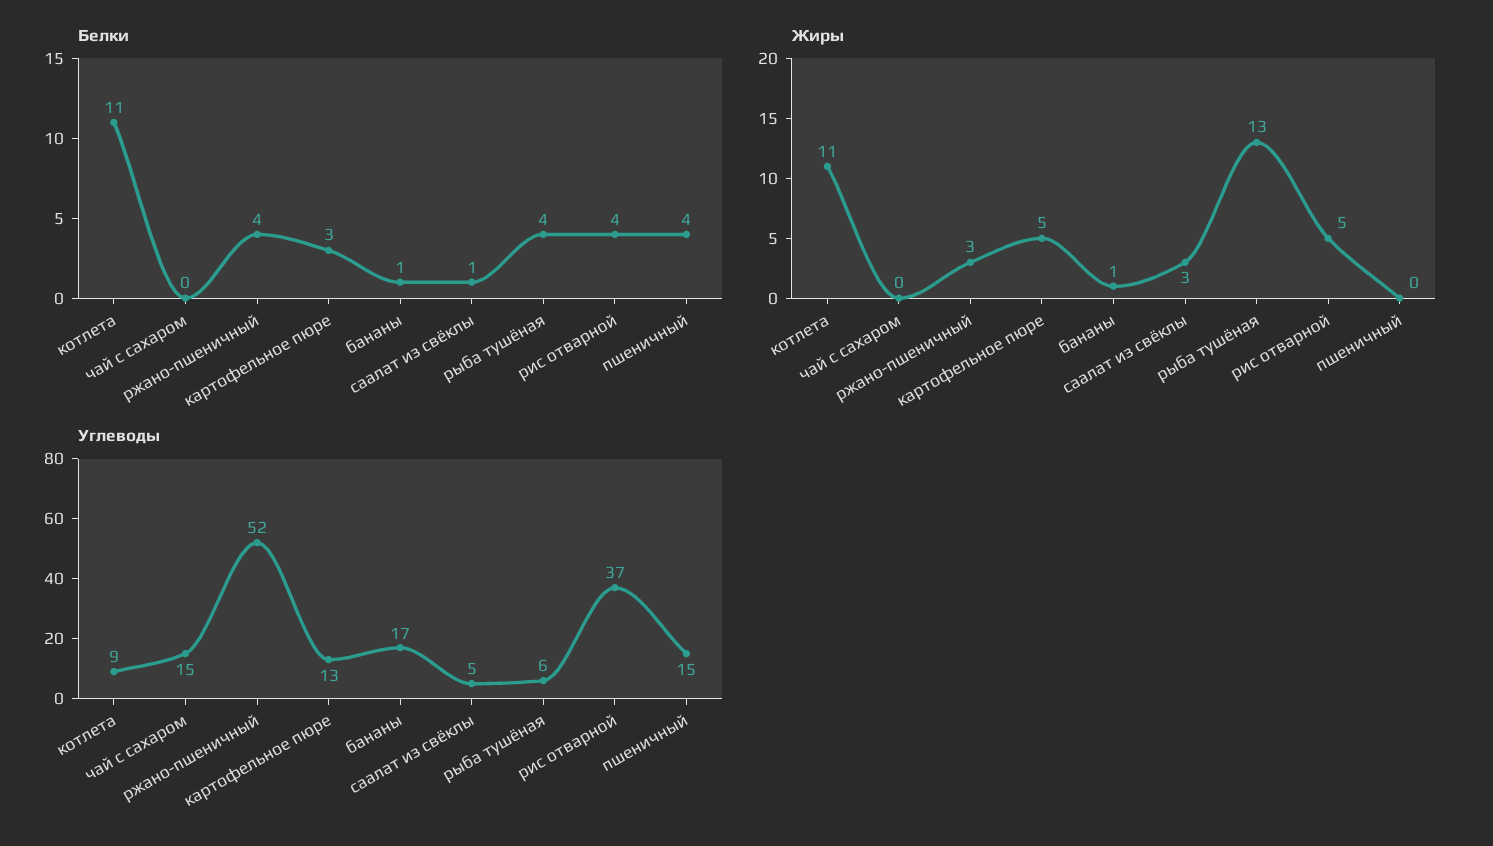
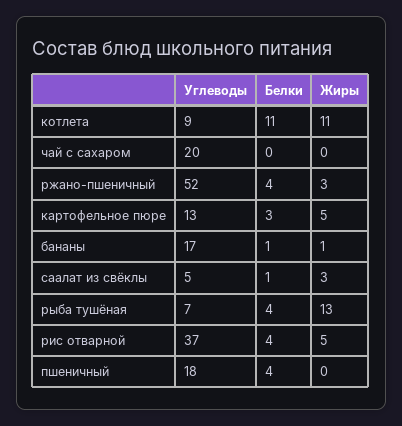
Углеводы, чай с сахаром: 15 -> 20
Углеводы, рыба тушёная: 6 -> 7
Углеводы, пшеничный: 15 -> 18

